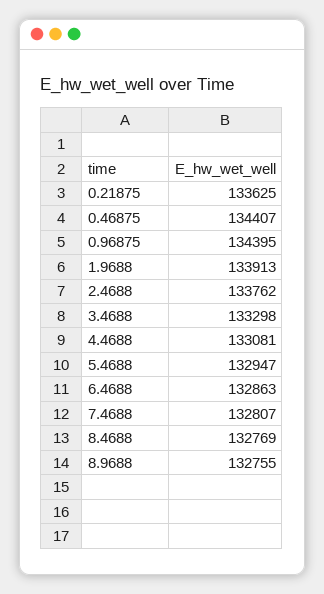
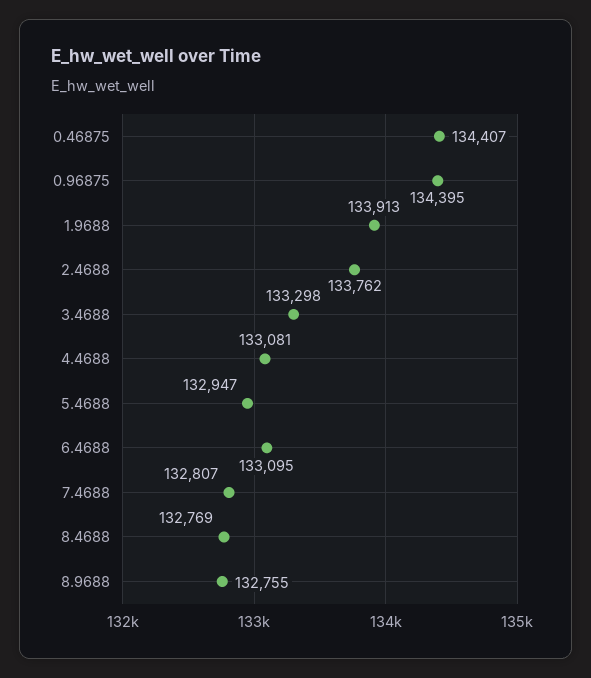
0.21875: 133625 -> none
6.4688: 132863 -> 133095

